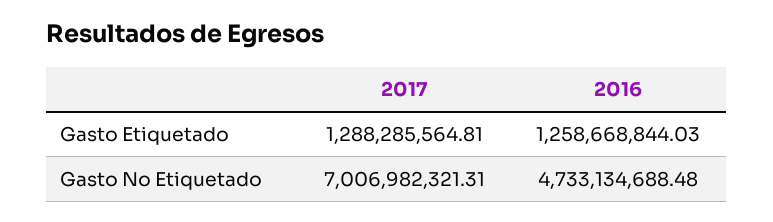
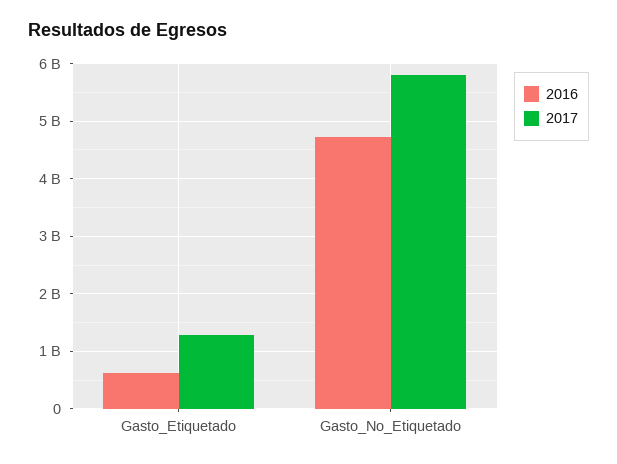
2016, Gasto Etiquetado: 1258668844.03 -> 600000000
2017, Gasto No Etiquetado: 7006982321.31 -> 5800000000

